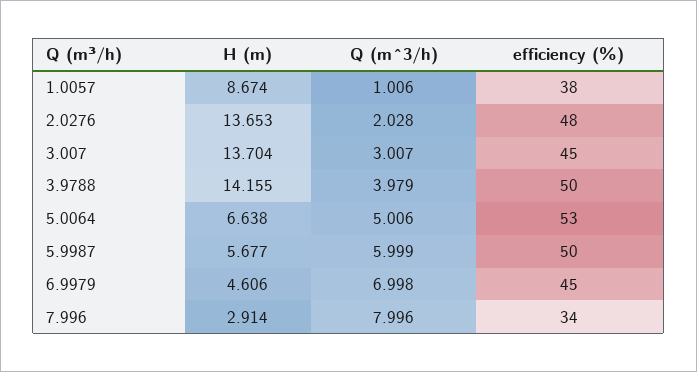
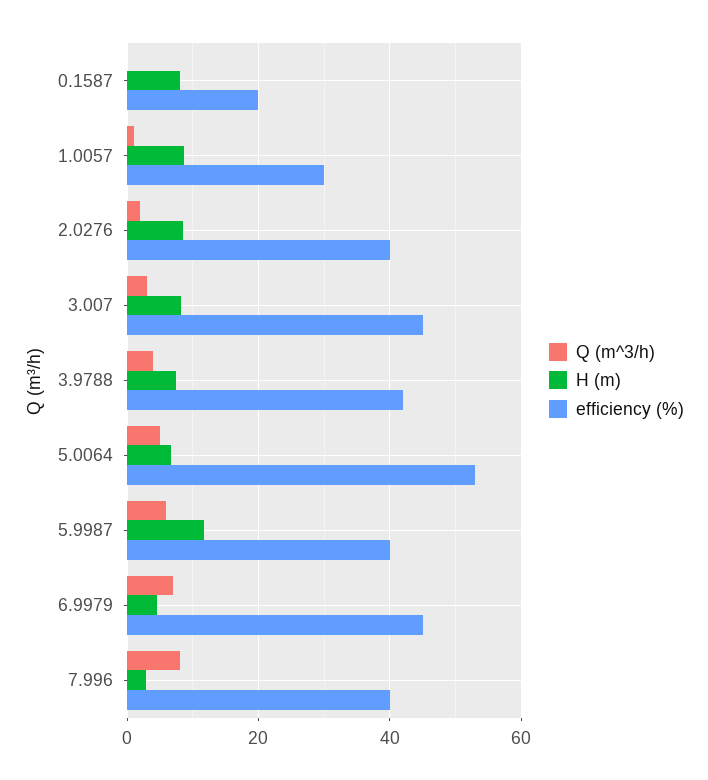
efficiency (%), 1.0057: 38 -> 30
H (m), 2.0276: 13.653 -> 8
efficiency (%), 2.0276: 48 -> 40
H (m), 3.007: 13.704 -> 8
H (m), 3.9788: 14.155 -> 8
efficiency (%), 3.9788: 50 -> 42
H (m), 5.9987: 5.677 -> 12
efficiency (%), 5.9987: 50 -> 40
efficiency (%), 7.996: 34 -> 40
Q (m^3/h), 0.1587: none -> 0
H (m), 0.1587: none -> 8
efficiency (%), 0.1587: none -> 20

